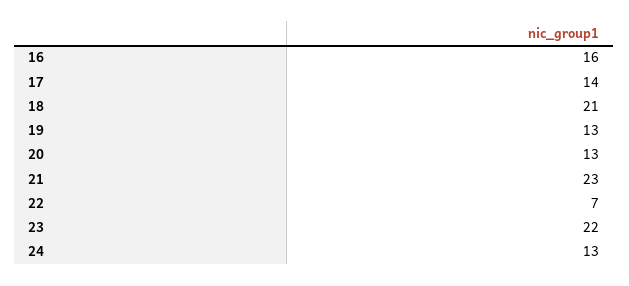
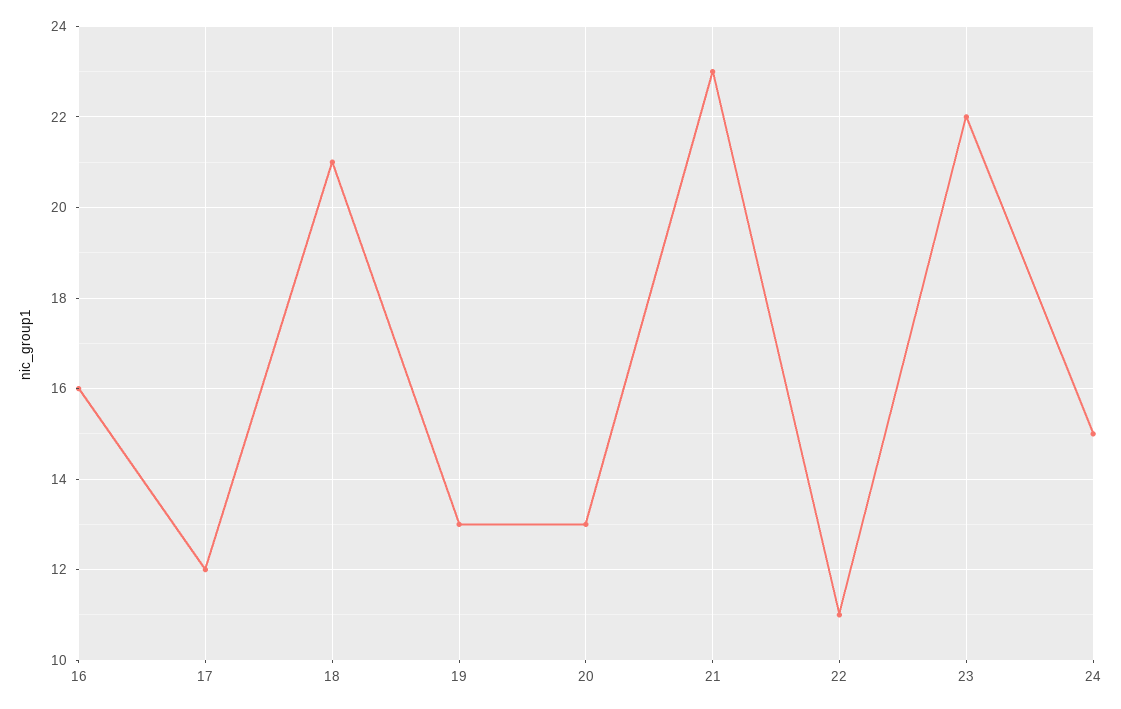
17: 14 -> 12
22: 7 -> 11
24: 13 -> 15

